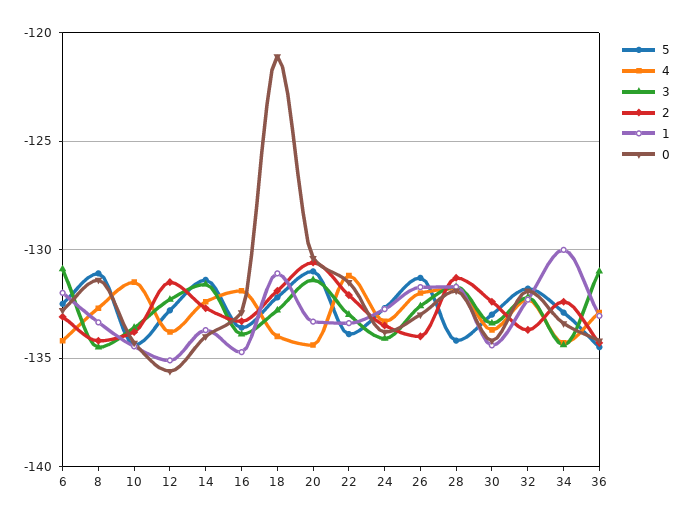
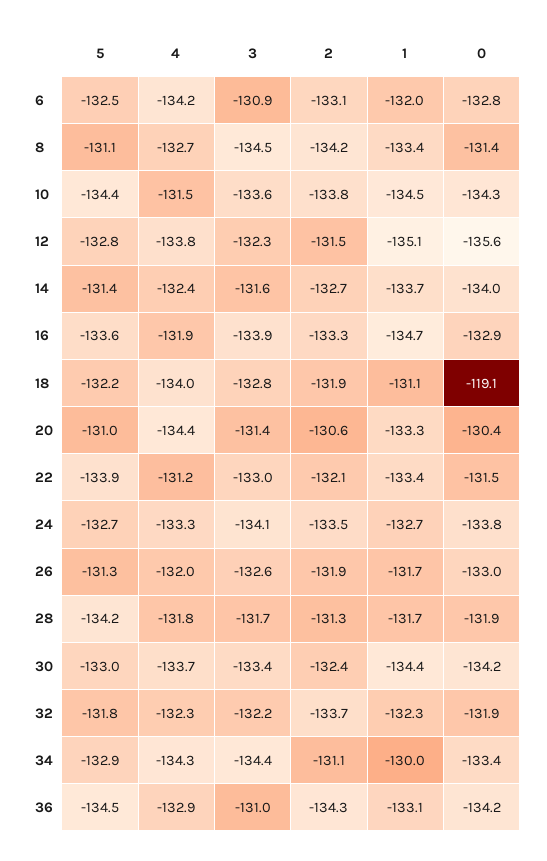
0, 18: -121 -> -119.1
2, 26: -134 -> -131.9
2, 34: -132.5 -> -131.1

